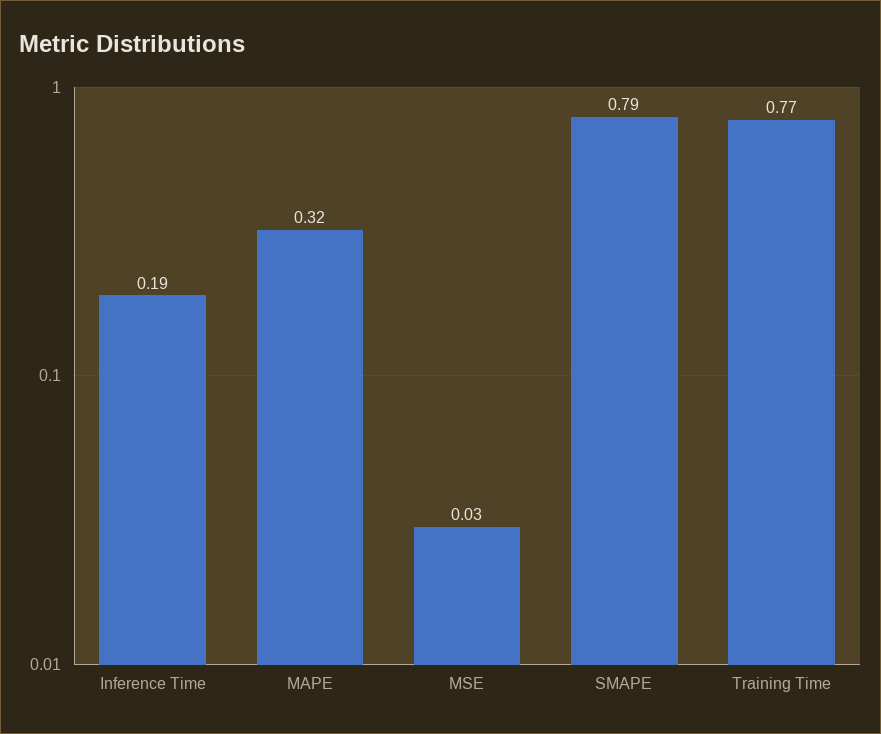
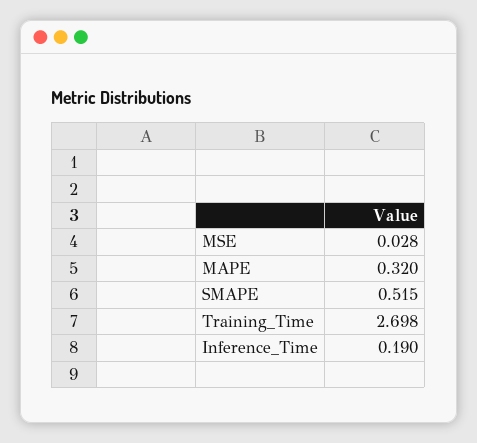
SMAPE: 0.79 -> 0.515
Training Time: 0.77 -> 2.698

